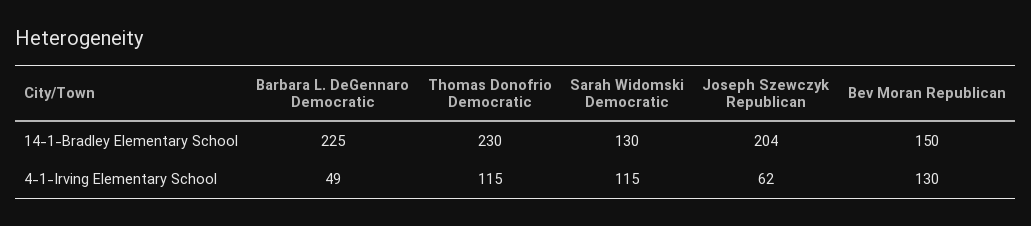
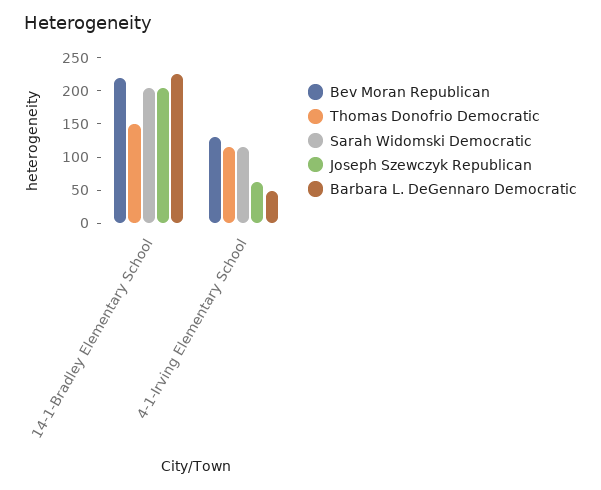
Thomas Donofrio Democratic, 14-1-Bradley Elementary School: 230 -> 150
Sarah Widomski Democratic, 14-1-Bradley Elementary School: 130 -> 200
Bev Moran Republican, 14-1-Bradley Elementary School: 150 -> 225

